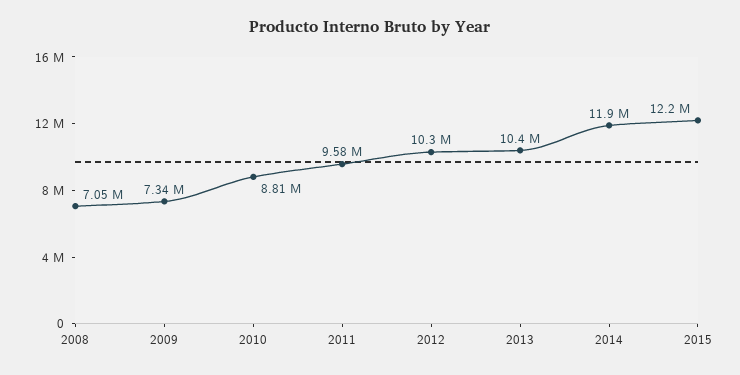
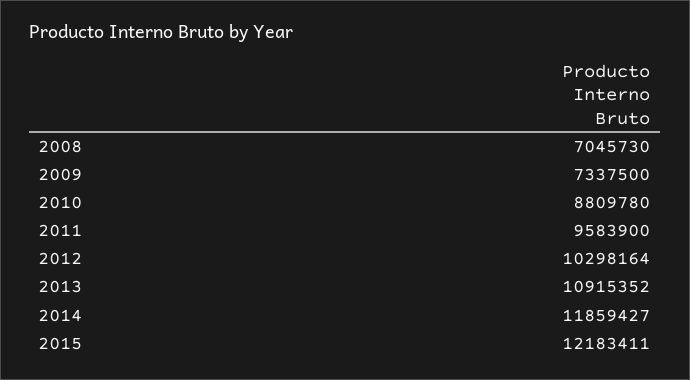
2013: 10400000 -> 10915352

